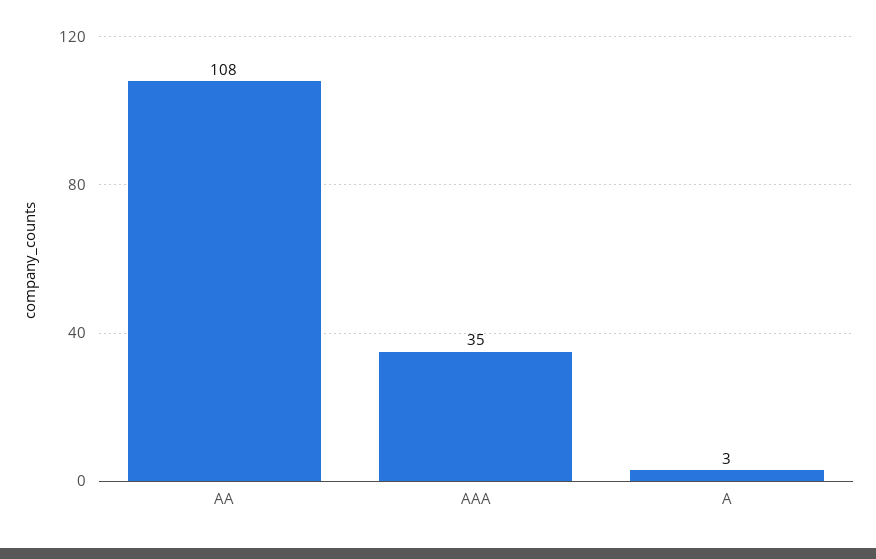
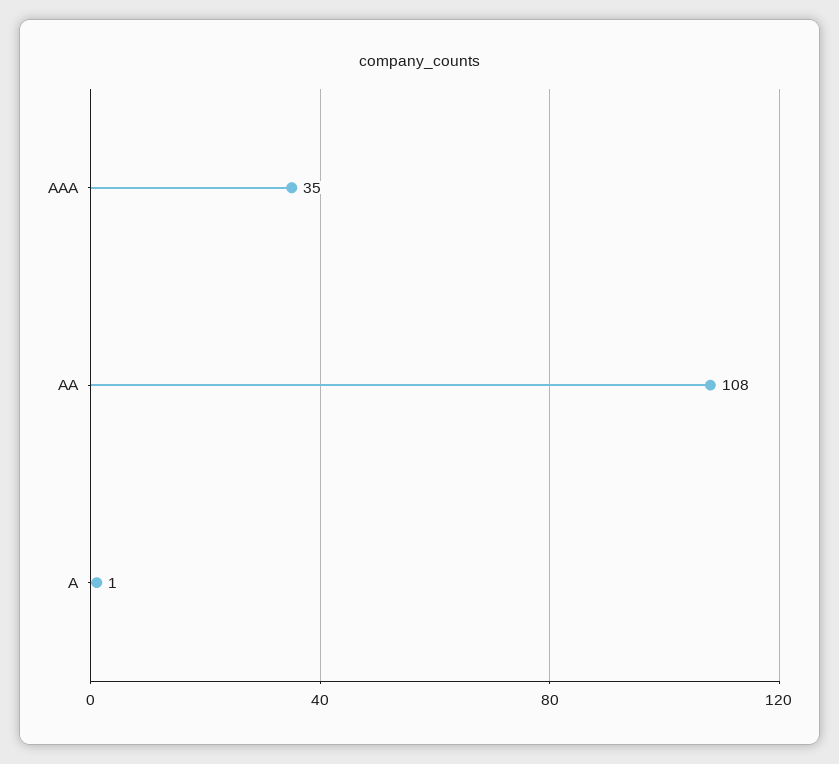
A: 3 -> 1

